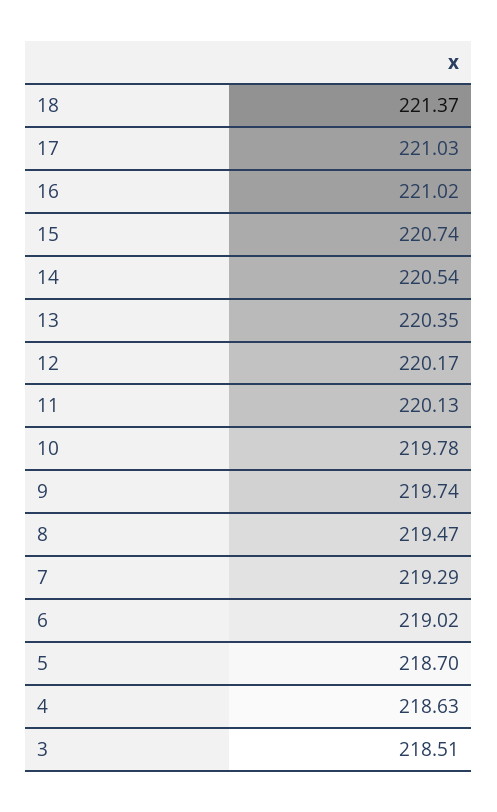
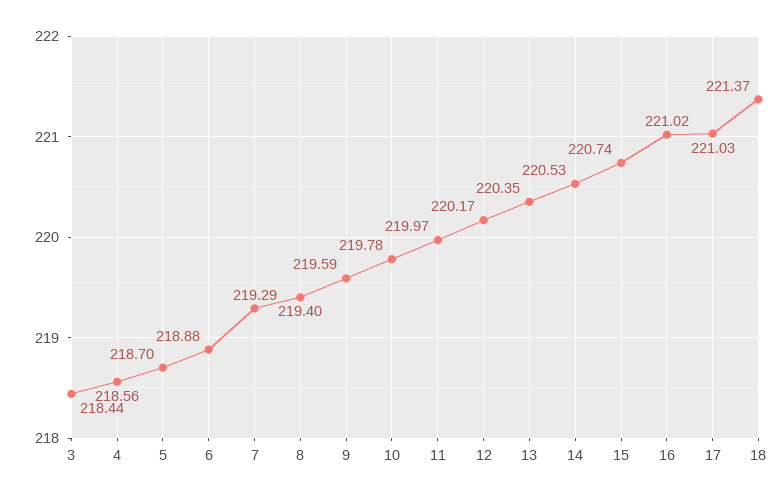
14: 220.54 -> 220.53
11: 220.13 -> 219.97
9: 219.74 -> 219.59
8: 219.47 -> 219.4
6: 219.02 -> 218.88
4: 218.63 -> 218.56
3: 218.51 -> 218.44

